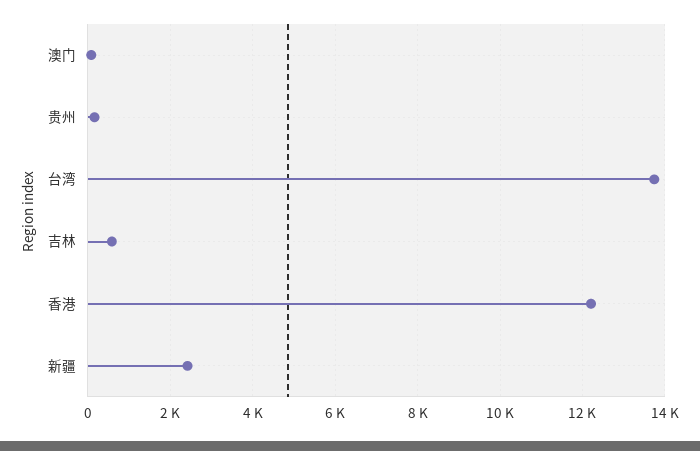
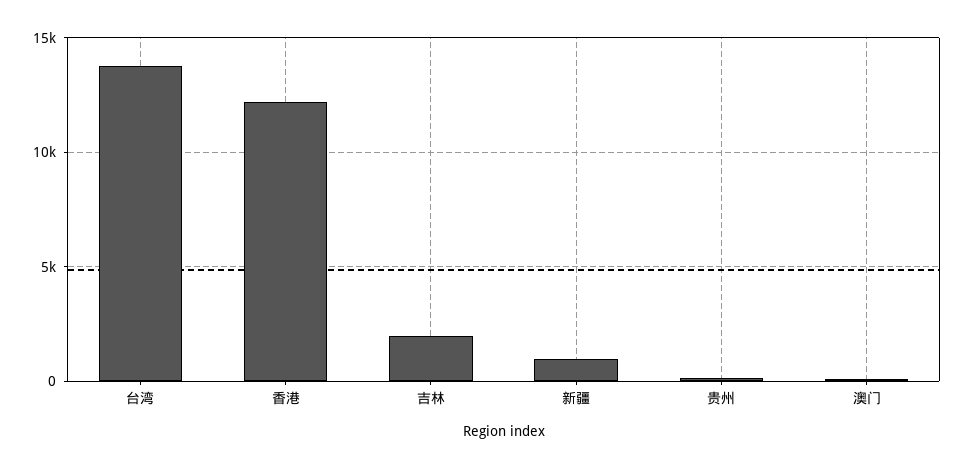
吉林: 600 -> 2000
新疆: 2400 -> 1000

